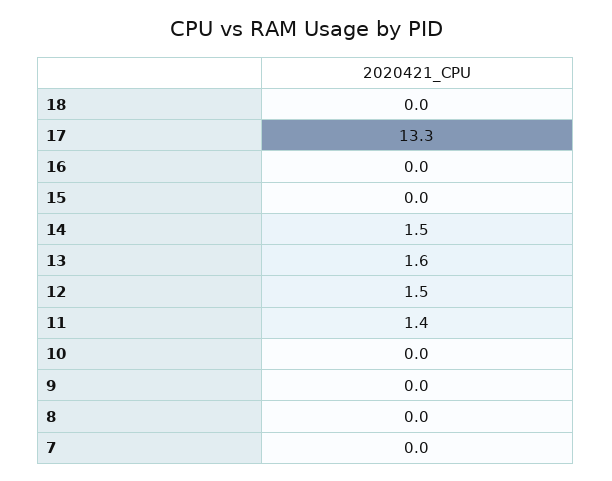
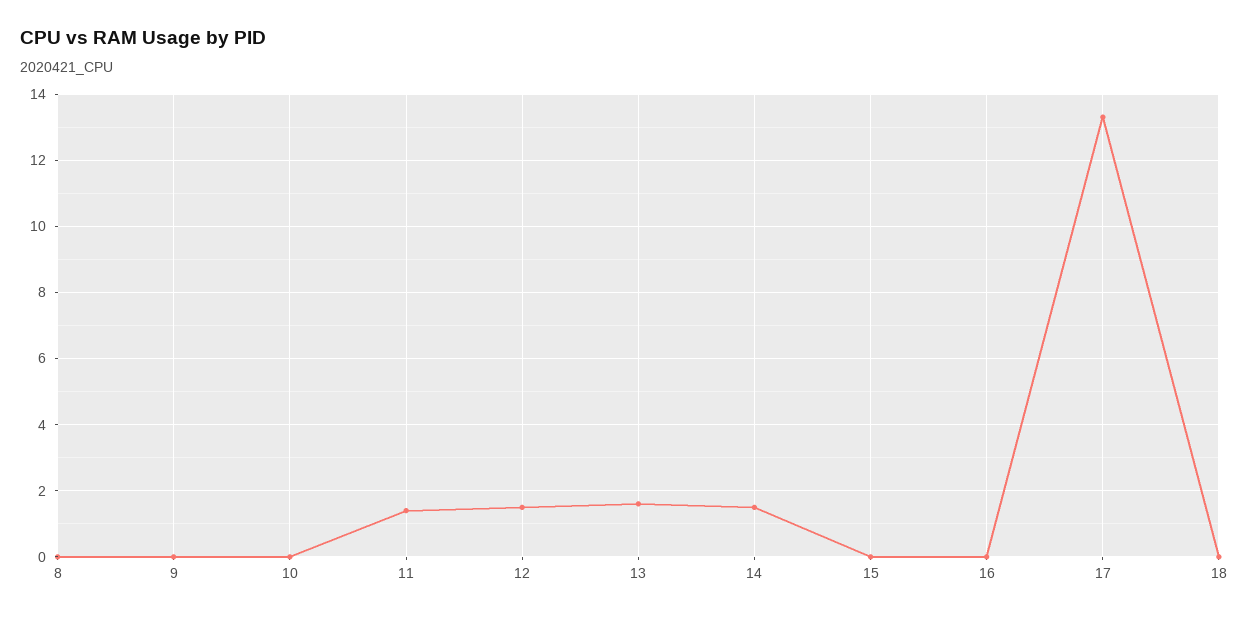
7: 0 -> none

